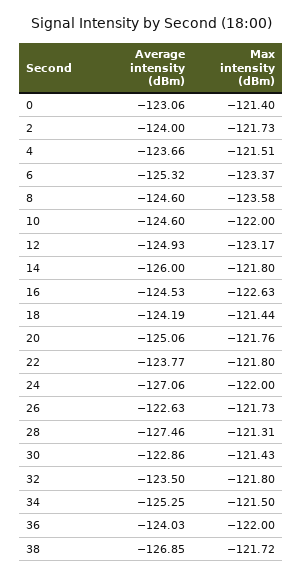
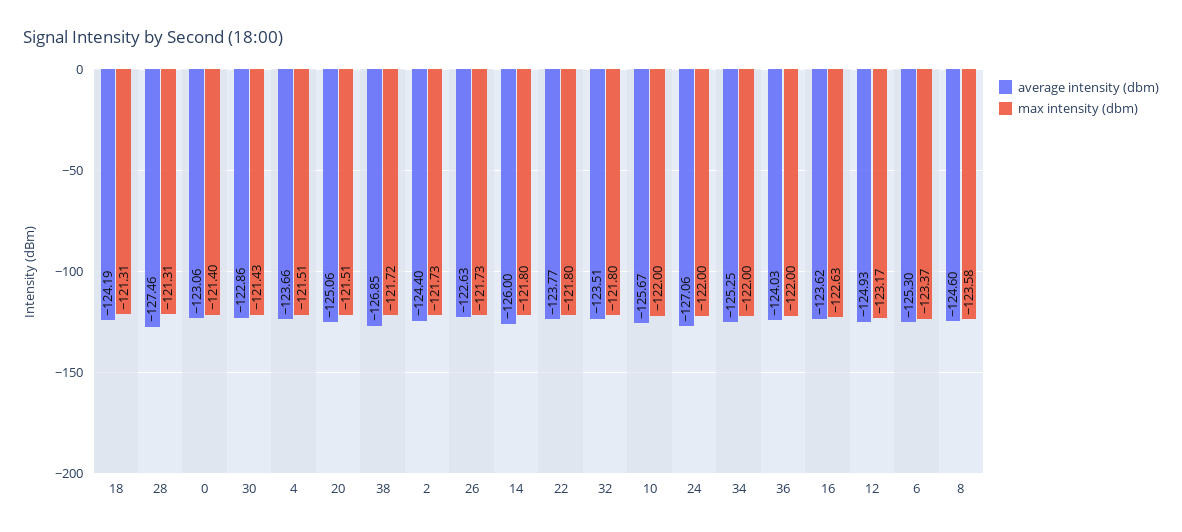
Average intensity (dBm), 2: -124 -> -124.4
Average intensity (dBm), 6: -125.32 -> -125.3
Average intensity (dBm), 10: -124.6 -> -125.67
Average intensity (dBm), 16: -124.53 -> -123.62
Max intensity (dBm), 18: -121.44 -> -121.31
Max intensity (dBm), 20: -121.76 -> -121.51
Average intensity (dBm), 32: -123.5 -> -123.51
Max intensity (dBm), 34: -121.5 -> -122

